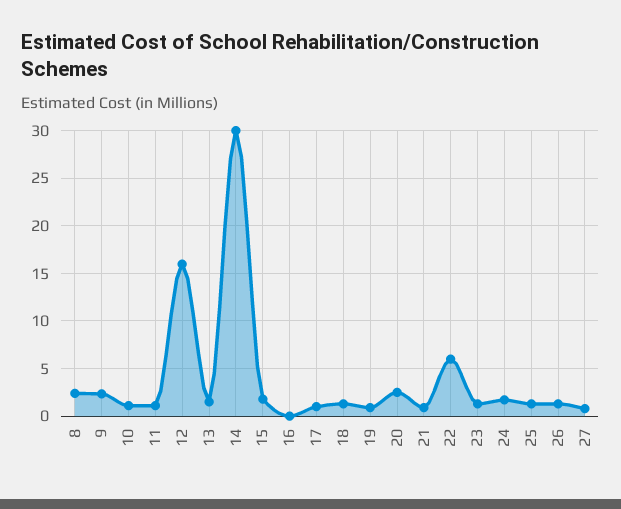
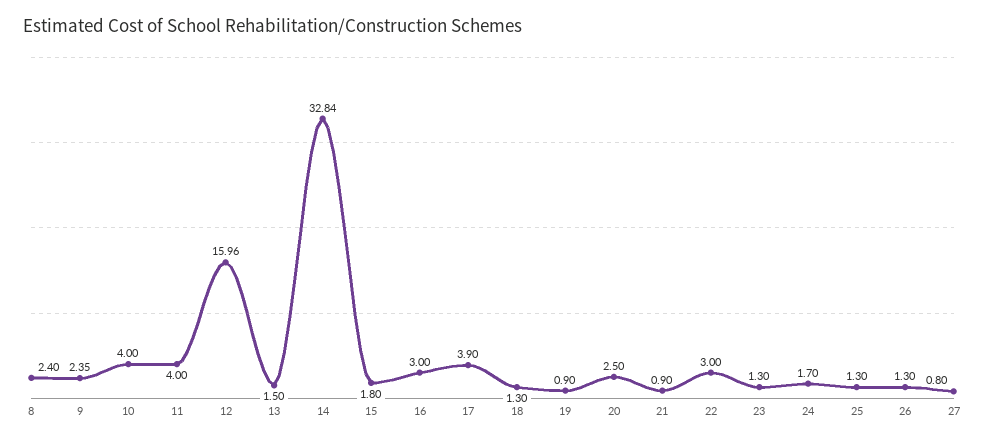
10: 1 -> 4
11: 1 -> 4
14: 30 -> 32.84
16: 0 -> 3
17: 1 -> 3.9
22: 6 -> 3

